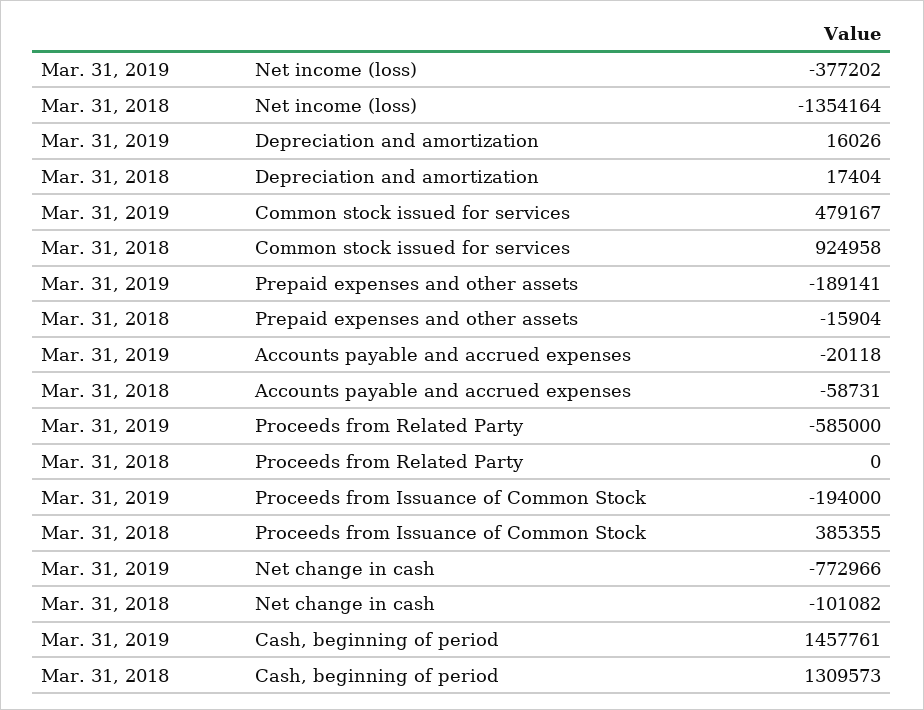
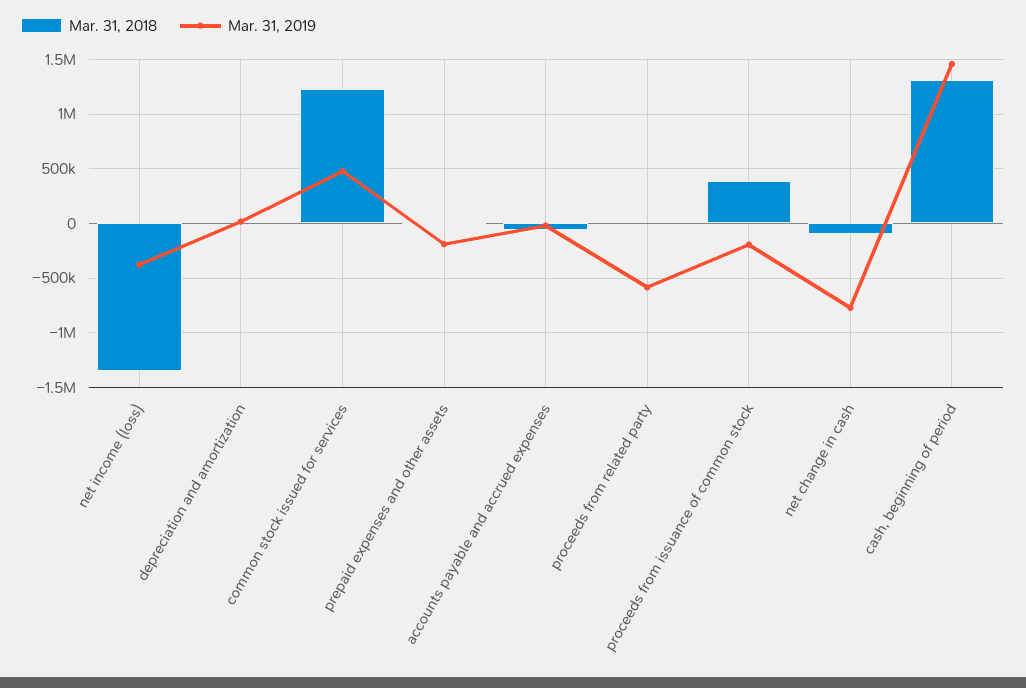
Mar. 31, 2018, Common stock issued for services: 924958 -> 1200000

